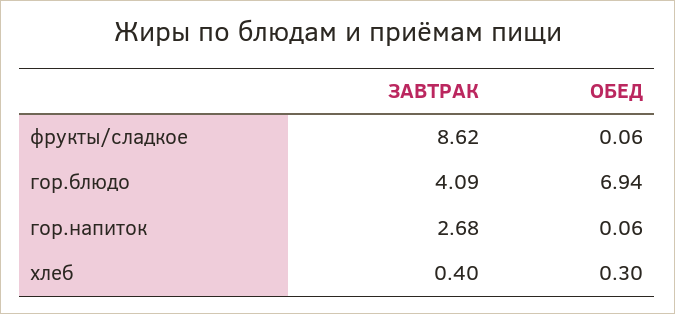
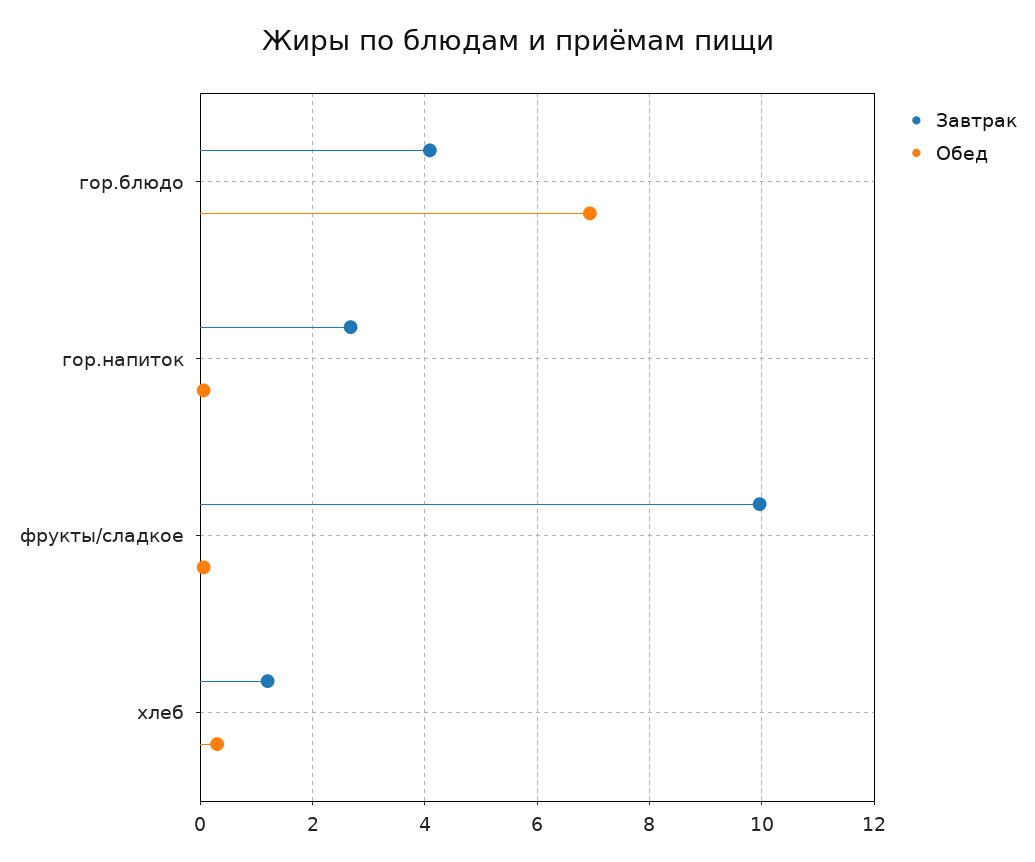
ЗАВТРАК, фрукты/сладкое: 8.62 -> 10
ЗАВТРАК, хлеб: 0.4 -> 1.2

